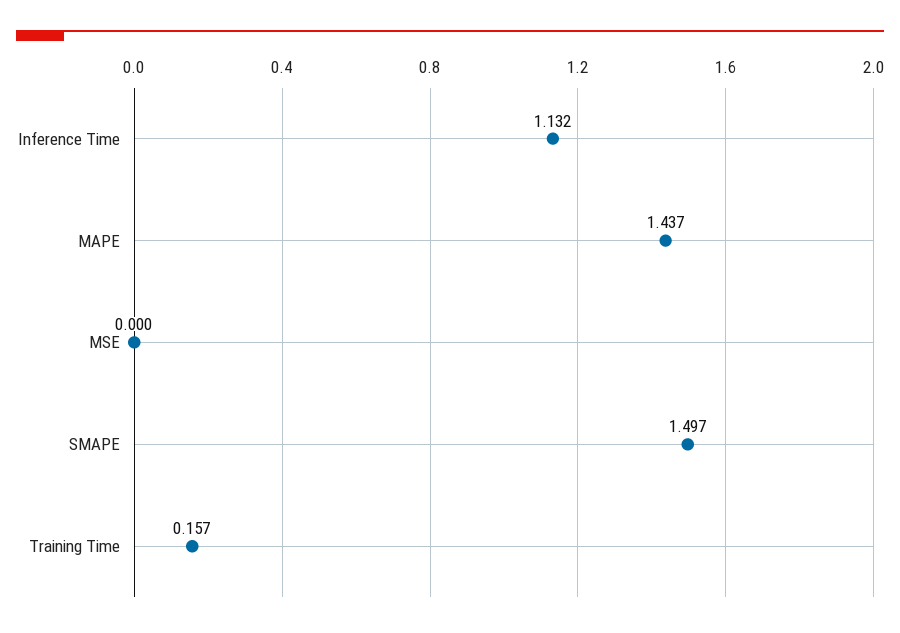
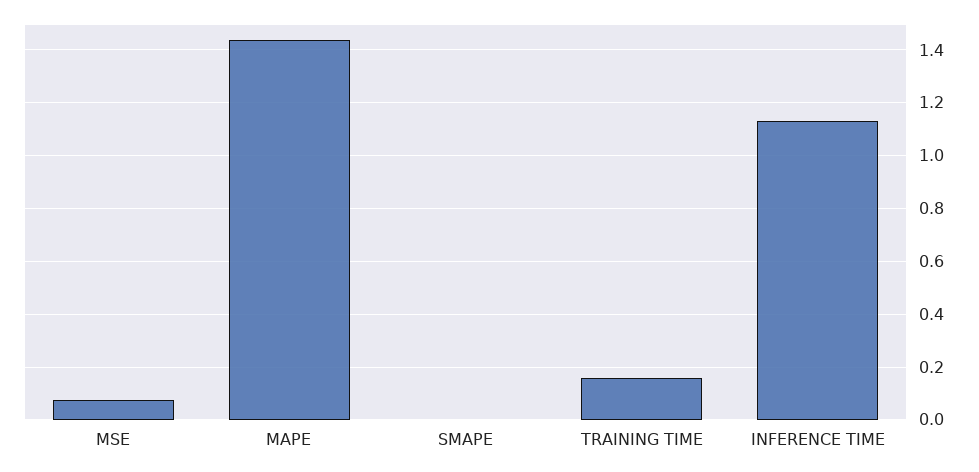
MSE: 0 -> 0.075
SMAPE: 1.497 -> 0

